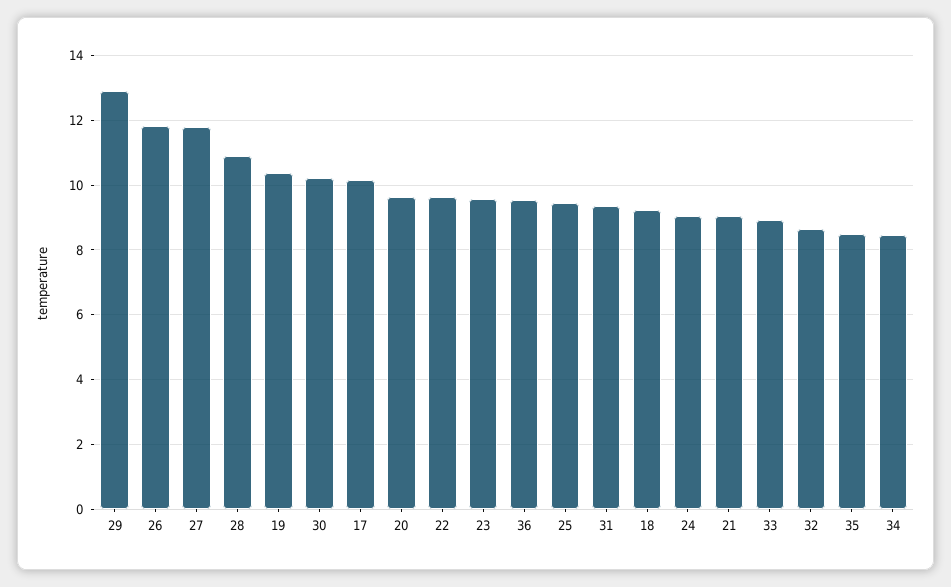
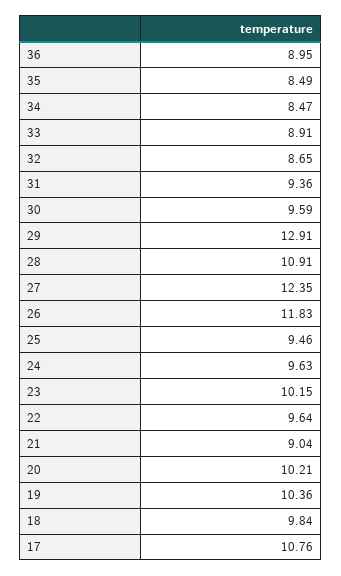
27: 11.8 -> 12.35
30: 10.2 -> 9.59
17: 10.2 -> 10.76
20: 9.6 -> 10.21
23: 9.6 -> 10.15
36: 9.6 -> 8.95
18: 9.2 -> 9.84
24: 9 -> 9.63

